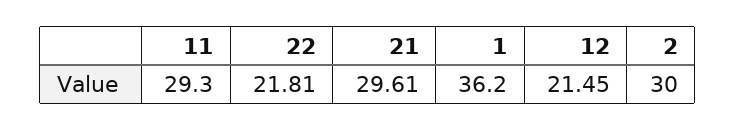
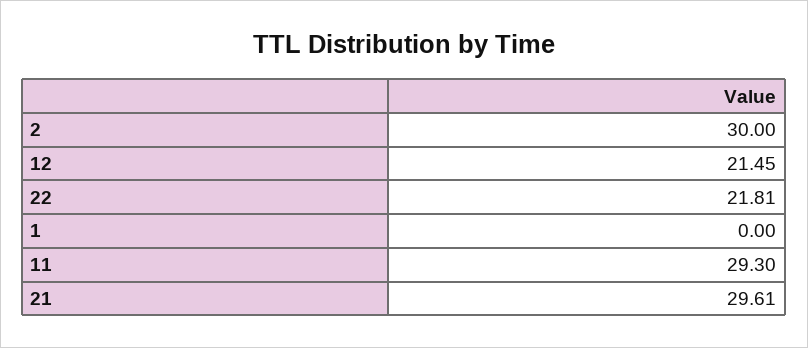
1: 36.2 -> 0

